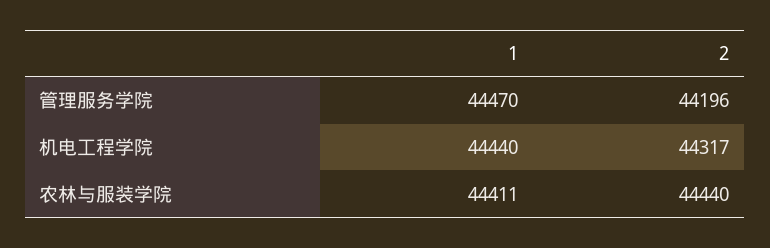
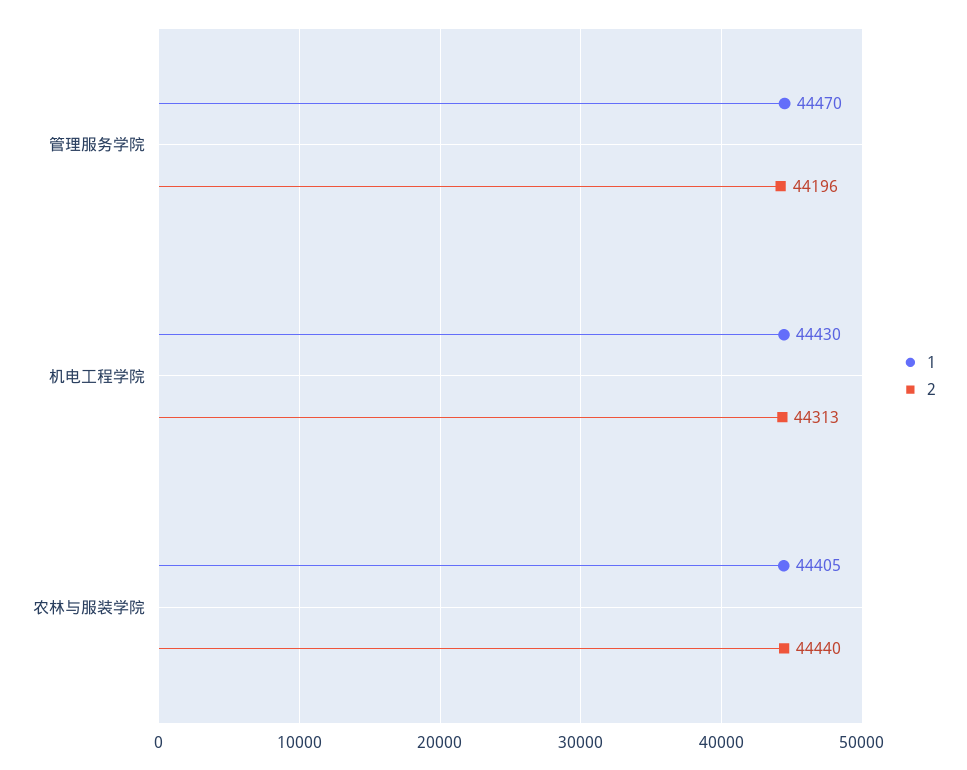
1, 机电工程学院: 44440 -> 44430
2, 机电工程学院: 44317 -> 44313
1, 农林与服装学院: 44411 -> 44405

